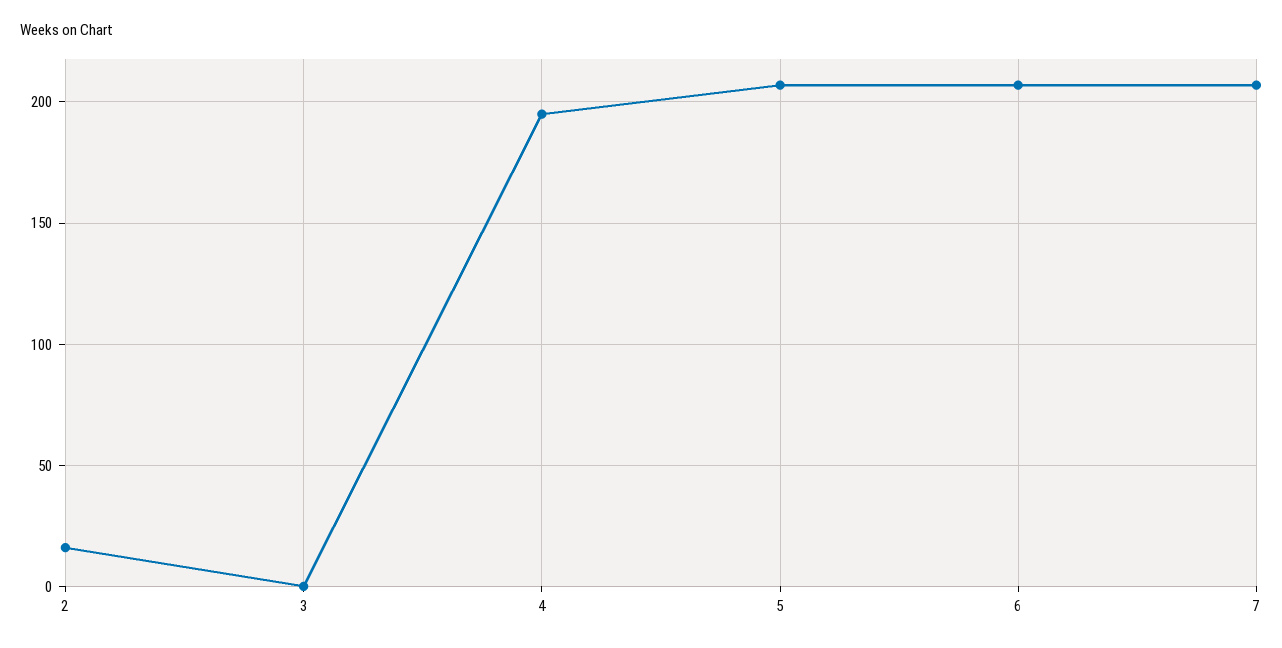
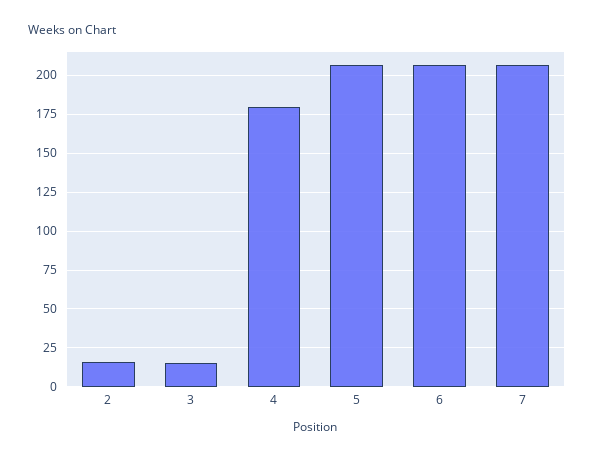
3: 0 -> 15
4: 195 -> 180

